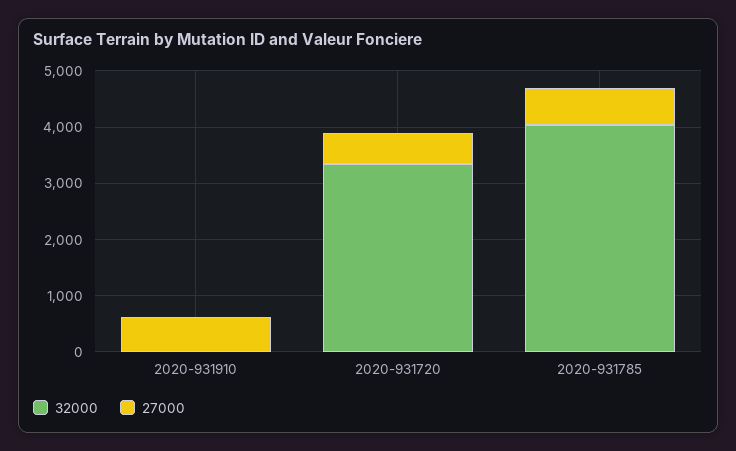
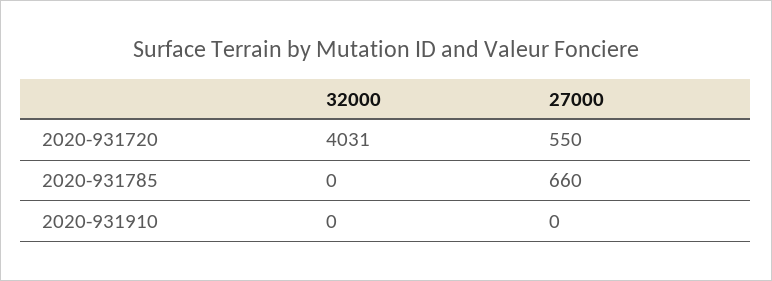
27000, 2020-931910: 600 -> 0
32000, 2020-931720: 3400 -> 4031
32000, 2020-931785: 4000 -> 0

